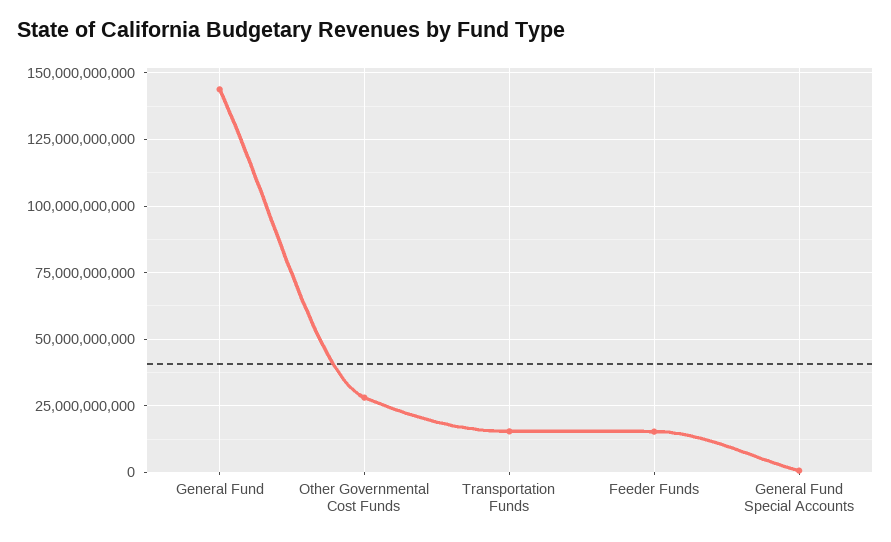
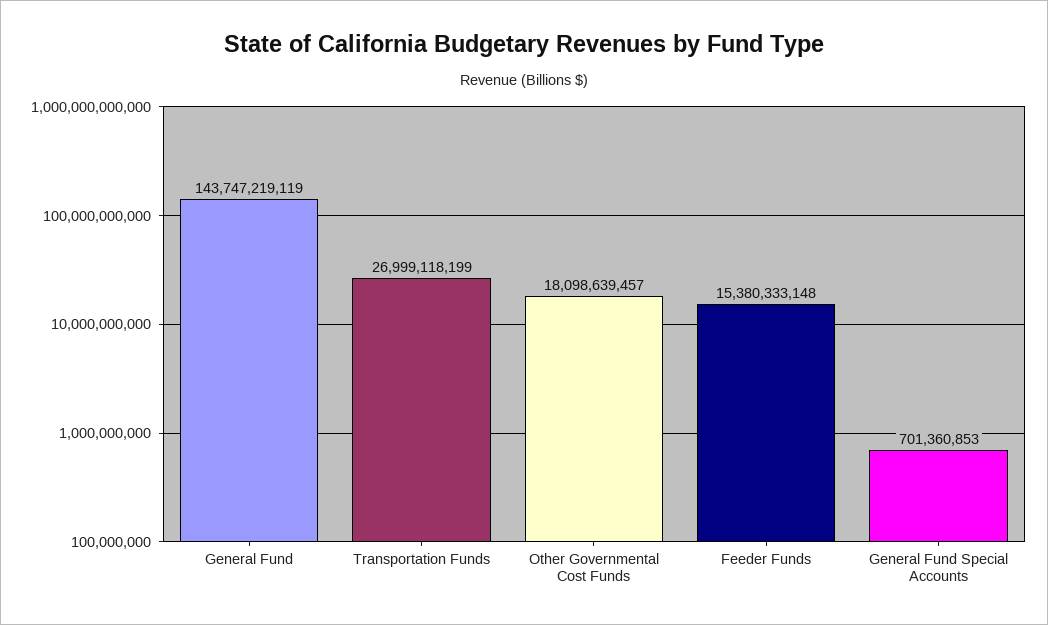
Other Governmental Cost Funds: 27500000000 -> 18098639457
Transportation Funds: 15000000000 -> 26999118199

